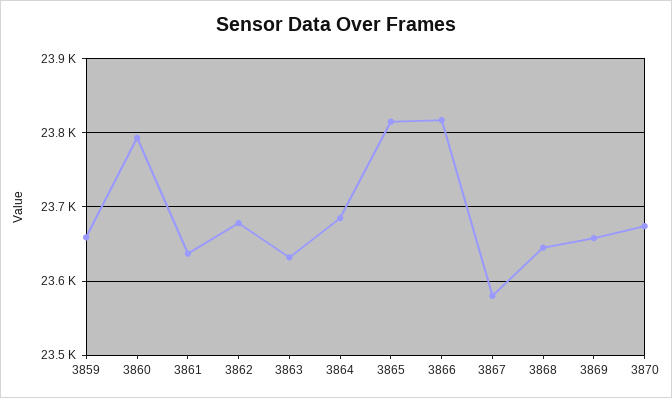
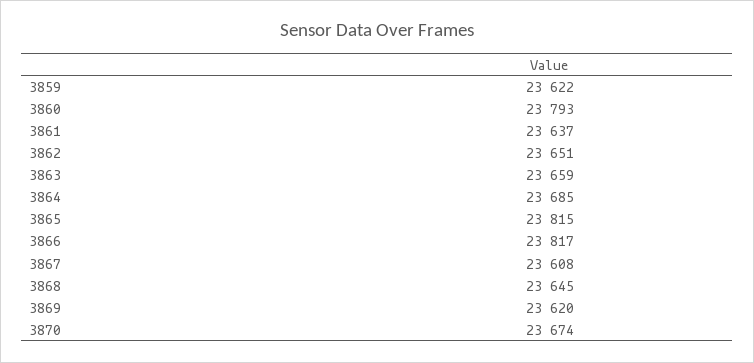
3859: 23660 -> 23622
3862: 23680 -> 23651
3863: 23630 -> 23659
3867: 23580 -> 23608
3869: 23660 -> 23620

